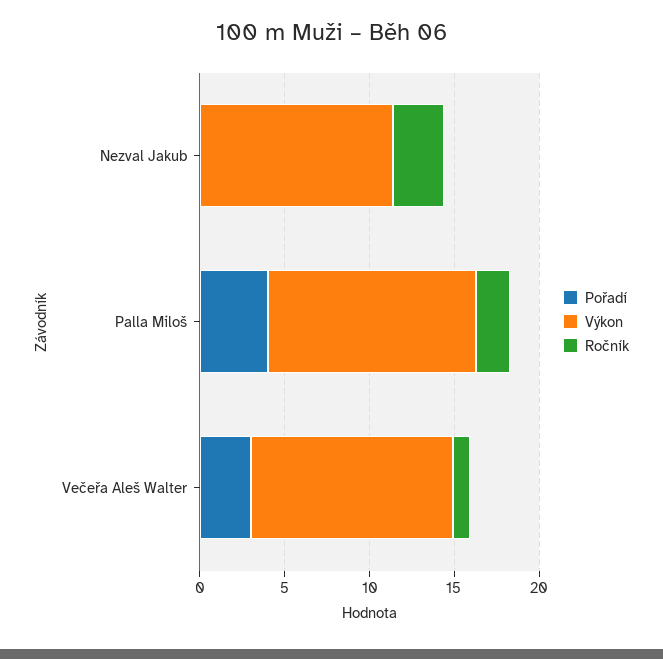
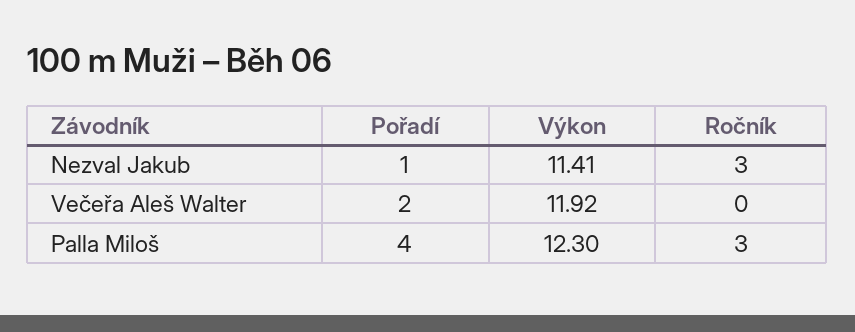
Pořadí, Nezval Jakub: 0 -> 1
Ročník, Palla Miloš: 2 -> 3
Pořadí, Večeřa Aleš Walter: 3 -> 2
Ročník, Večeřa Aleš Walter: 1 -> 0

